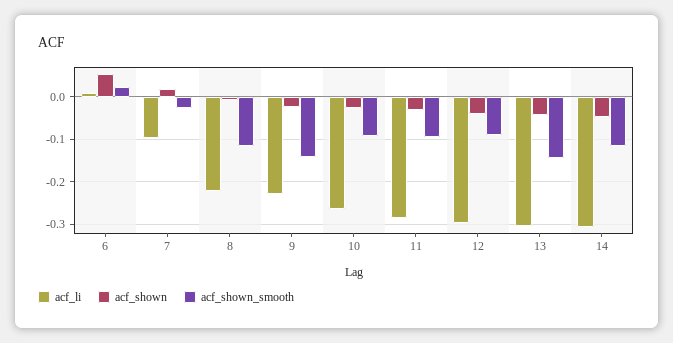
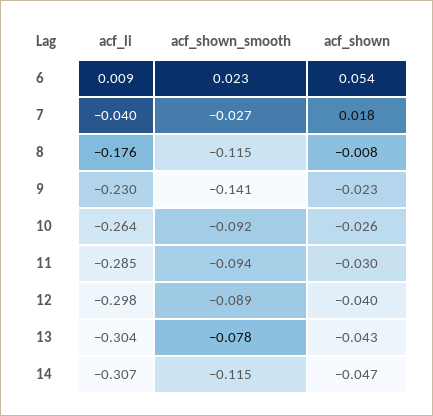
acf_li, 7: -0.1 -> -0.04
acf_li, 8: -0.22 -> -0.176
acf_shown_smooth, 13: -0.14 -> -0.078

